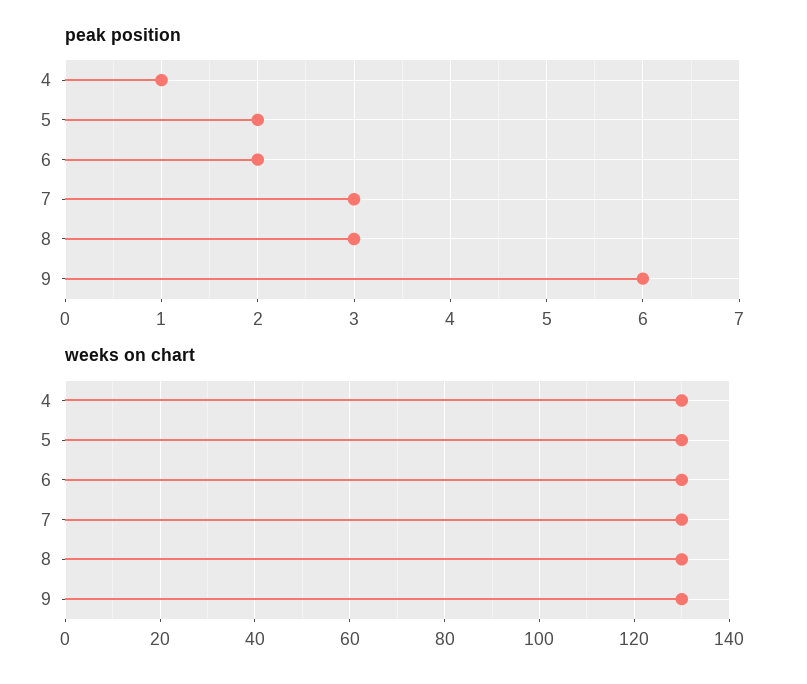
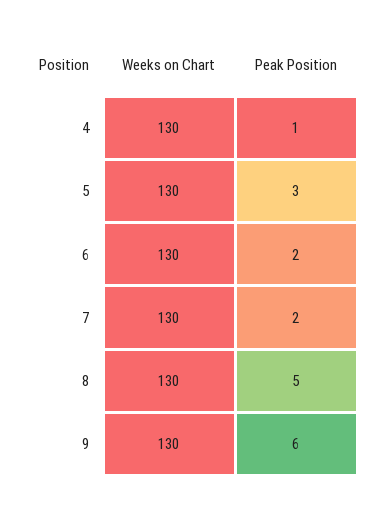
peak position, 5: 2 -> 3
peak position, 7: 3 -> 2
peak position, 8: 3 -> 5

